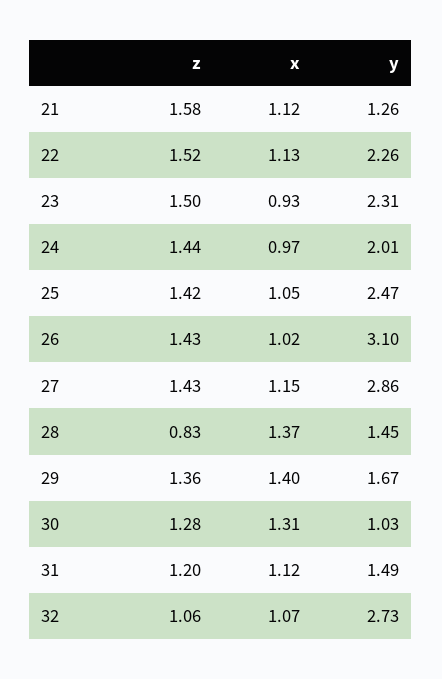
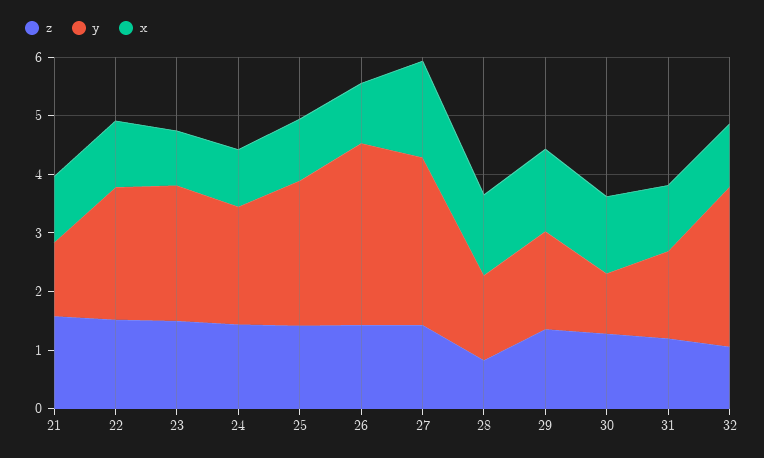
x, 27: 1.15 -> 1.6

